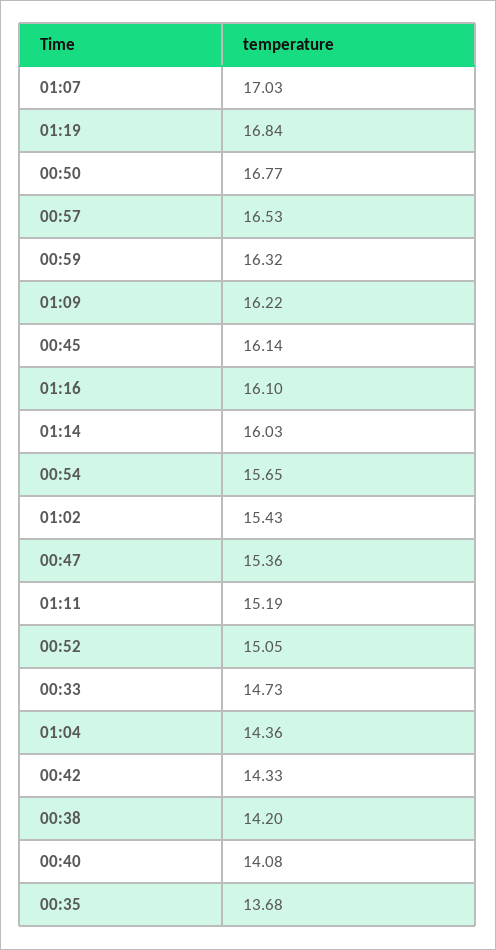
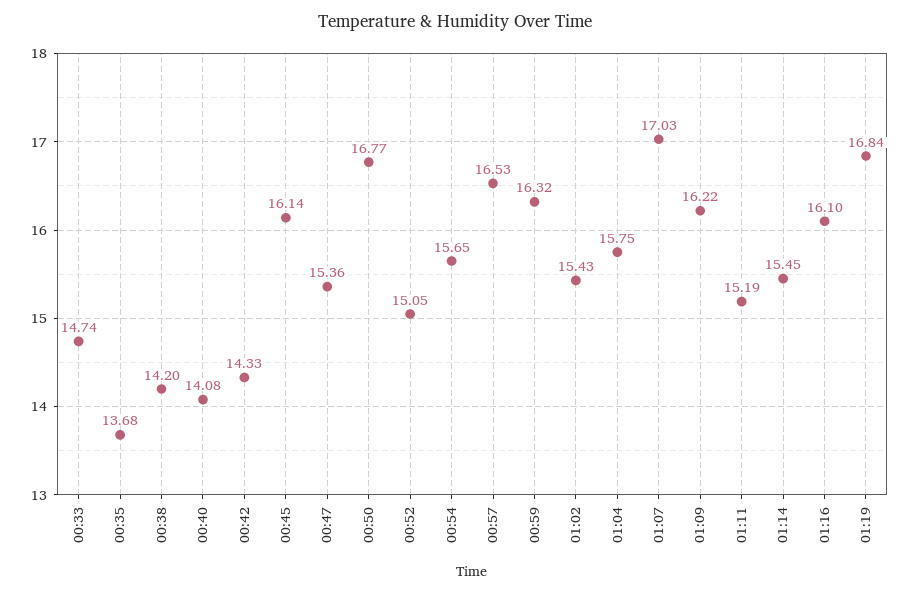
01:14: 16.03 -> 15.45
00:33: 14.73 -> 14.74
01:04: 14.36 -> 15.75

